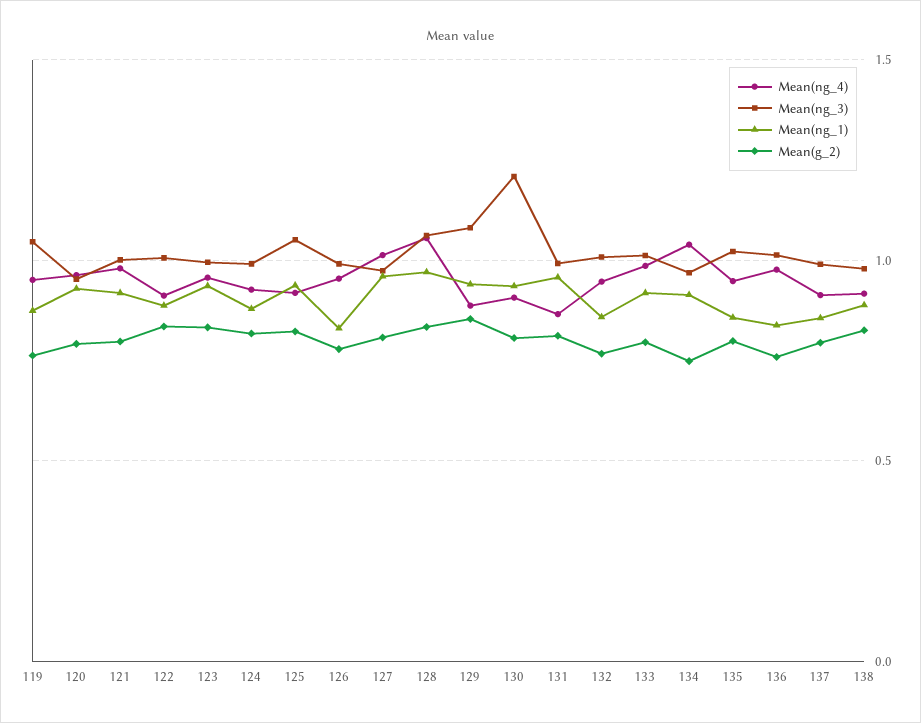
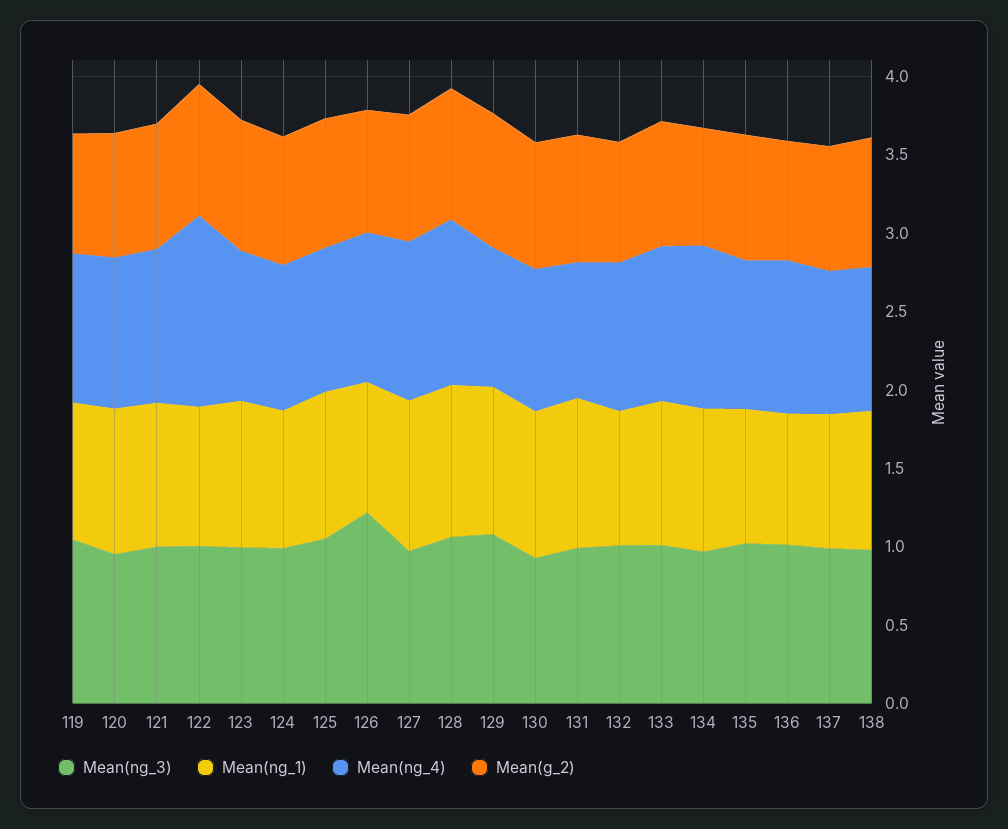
Mean(ng_4), 122: 0.9 -> 1.2
Mean(ng_3), 126: 1 -> 1.2
Mean(ng_3), 130: 1.2 -> 0.9

